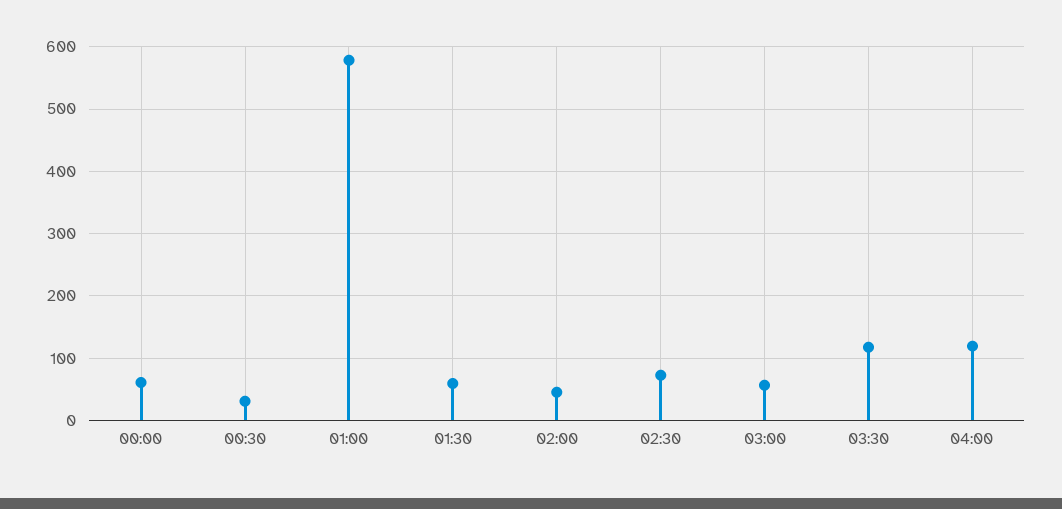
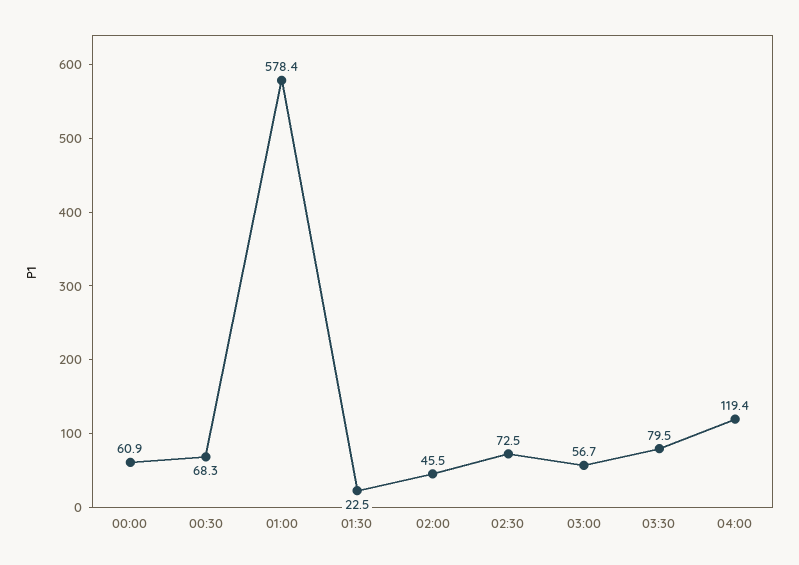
00:30: 30 -> 68.3
01:30: 60 -> 22.5
03:30: 120 -> 79.5

